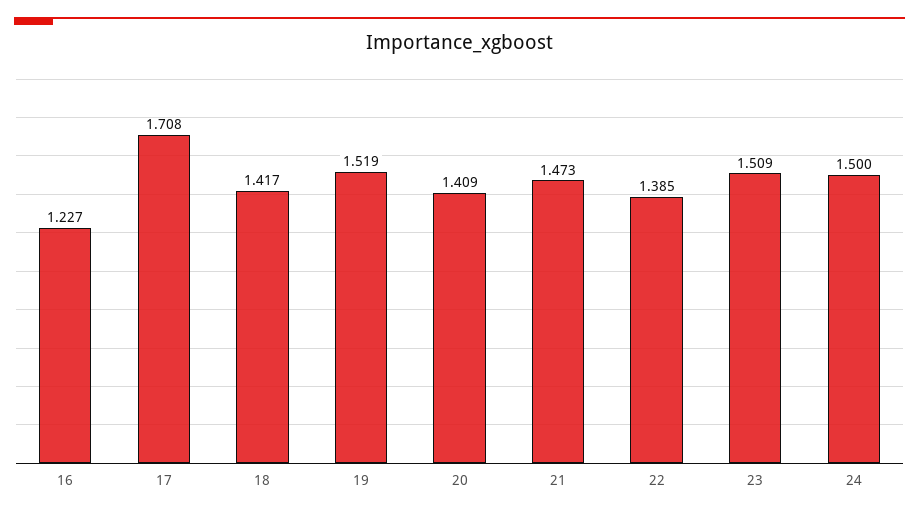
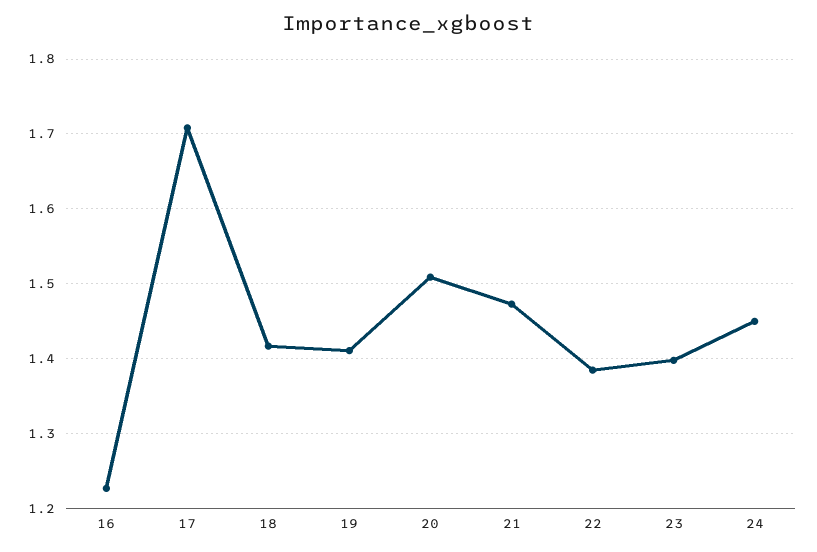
19: 1.519 -> 1.41
20: 1.409 -> 1.51
23: 1.509 -> 1.4
24: 1.5 -> 1.45

